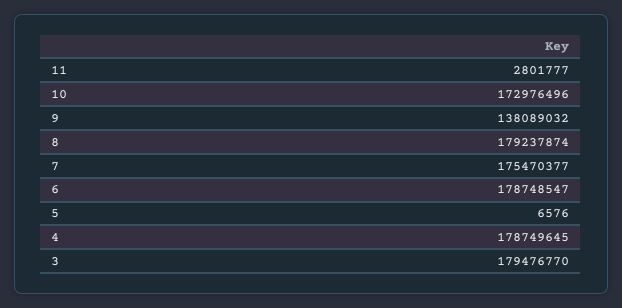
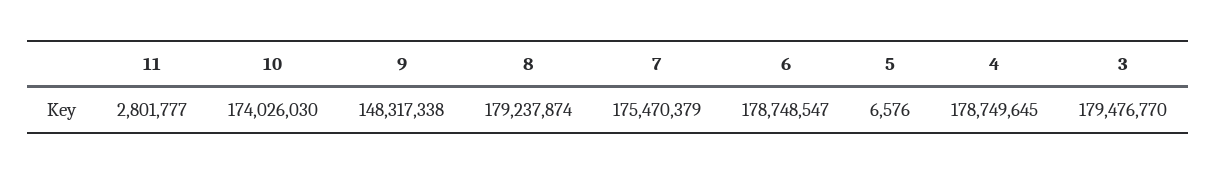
10: 172976496 -> 174026030
9: 138089032 -> 148317338
7: 175470377 -> 175470379

